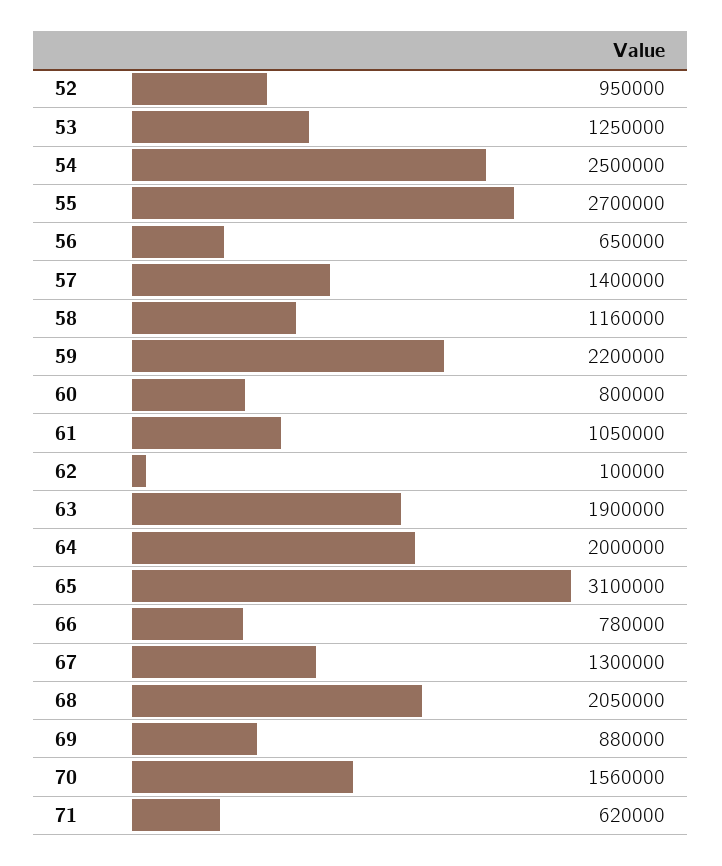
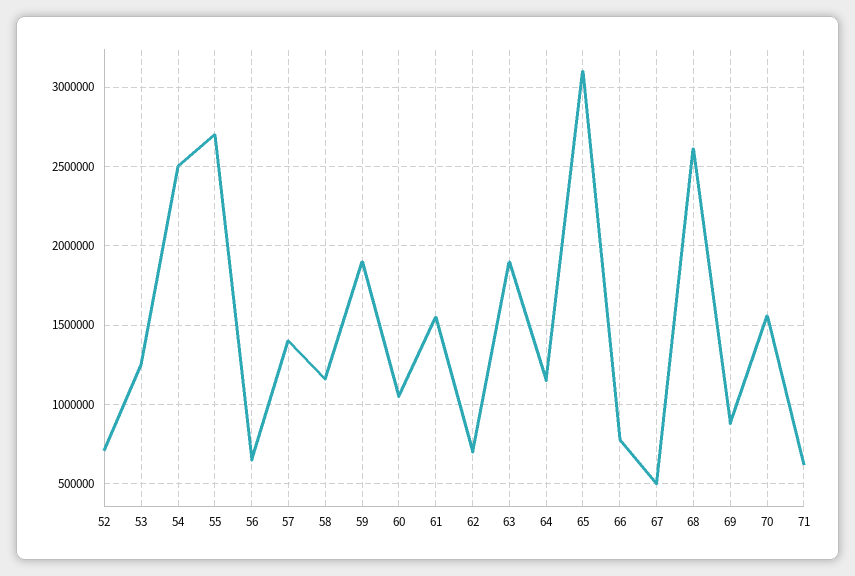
52: 950000 -> 700000
59: 2200000 -> 1900000
60: 800000 -> 1050000
61: 1050000 -> 1550000
62: 100000 -> 700000
64: 2000000 -> 1150000
67: 1300000 -> 500000
68: 2050000 -> 2600000

